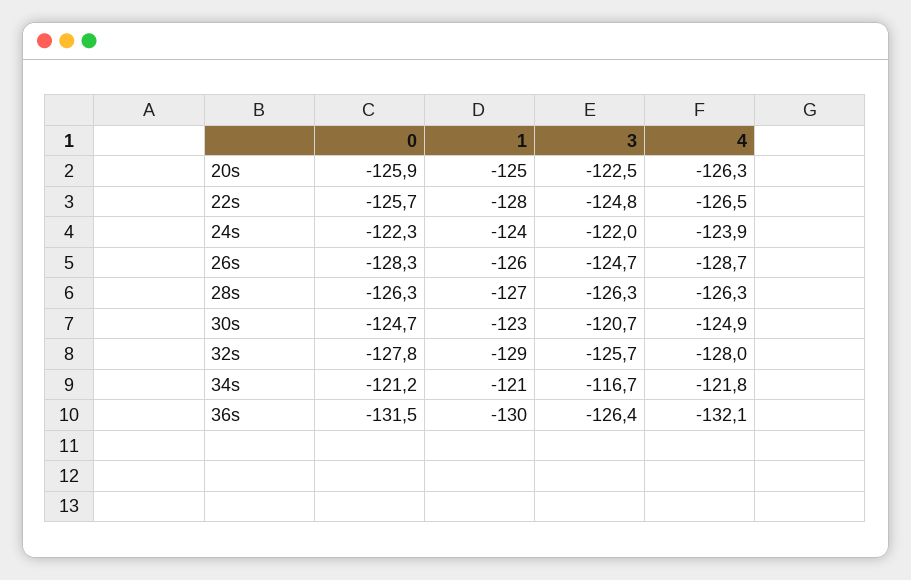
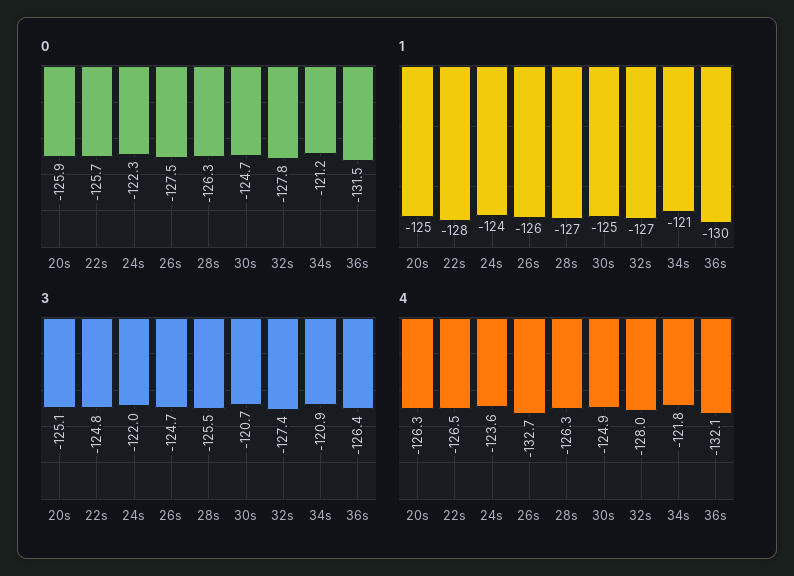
3, 20s: -122.5 -> -125.1
4, 24s: -123.9 -> -123.6
0, 26s: -128.3 -> -127.5
4, 26s: -128.7 -> -132.7
3, 28s: -126.3 -> -125.5
1, 30s: -123 -> -125
1, 32s: -129 -> -127
3, 32s: -125.7 -> -127.4
3, 34s: -116.7 -> -120.9

